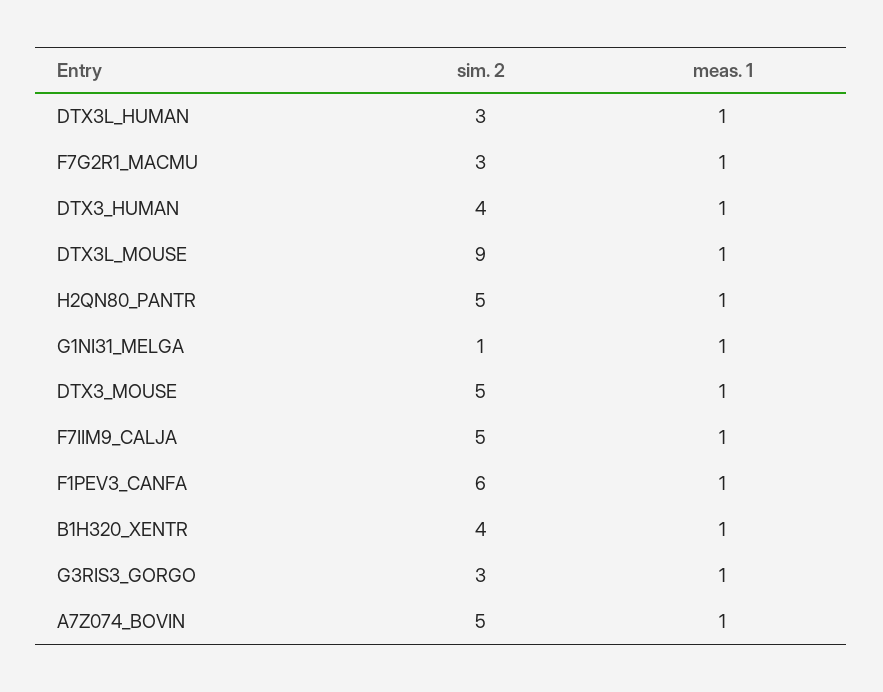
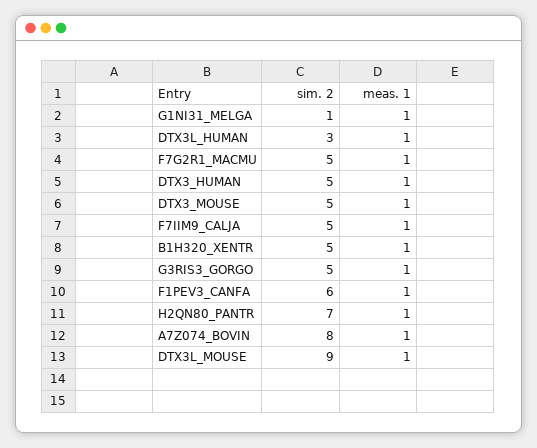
sim. 2, F7G2R1_MACMU: 3 -> 5
sim. 2, DTX3_HUMAN: 4 -> 5
sim. 2, H2QN80_PANTR: 5 -> 7
sim. 2, B1H320_XENTR: 4 -> 5
sim. 2, G3RIS3_GORGO: 3 -> 5
sim. 2, A7Z074_BOVIN: 5 -> 8

